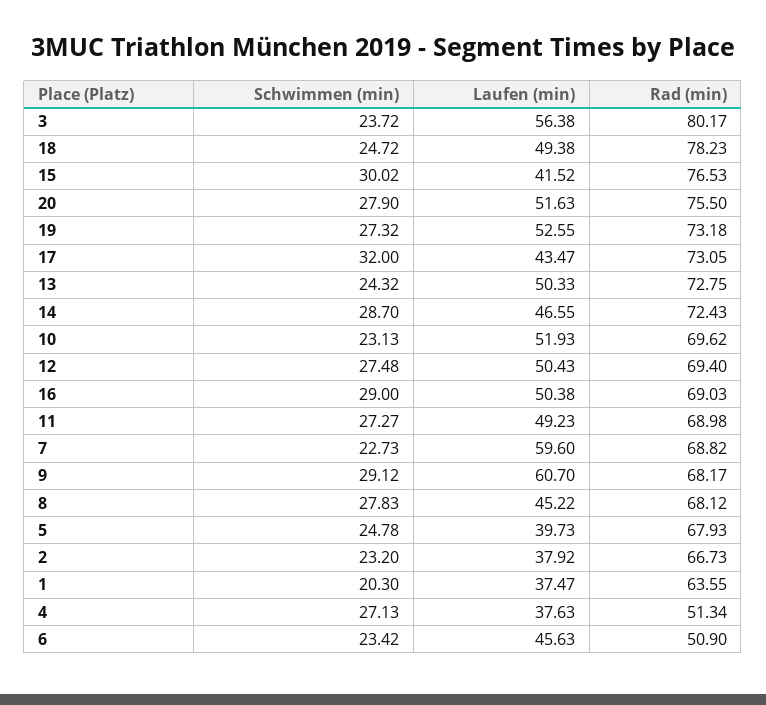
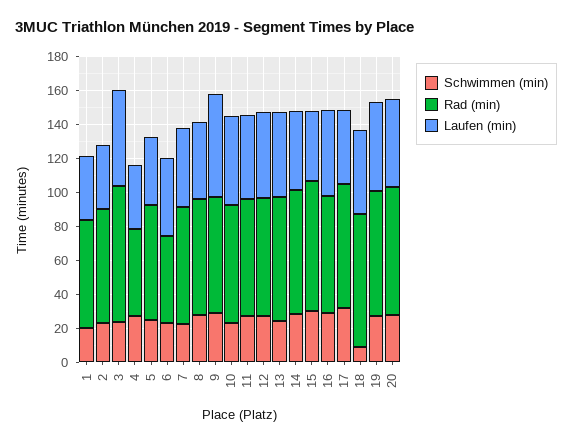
Schwimmen (min), 18: 24.72 -> 10
Laufen (min), 7: 59.6 -> 45

